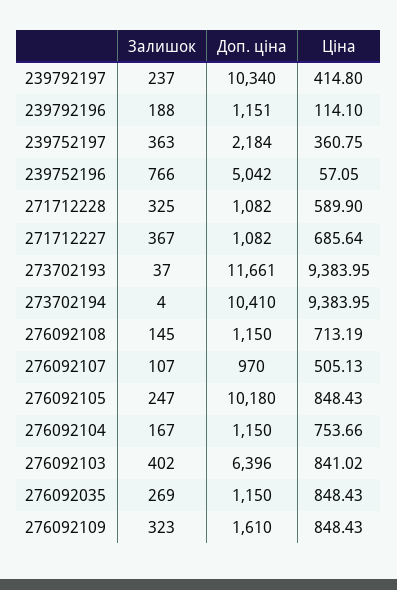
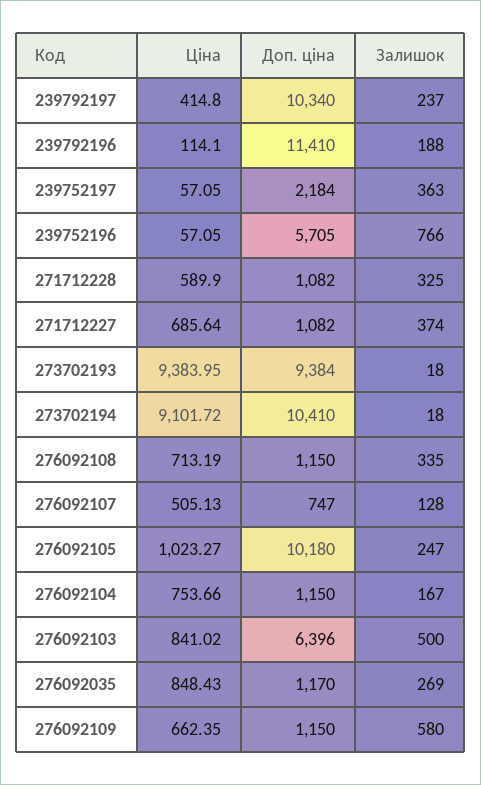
Доп. ціна, 239792196: 1151 -> 11410
Ціна, 239752197: 360.75 -> 57.05
Доп. ціна, 239752196: 5042 -> 5705
Залишок, 271712227: 367 -> 374
Залишок, 273702193: 37 -> 18
Доп. ціна, 273702193: 11661 -> 9384
Залишок, 273702194: 4 -> 18
Ціна, 273702194: 9383.95 -> 9101.72
Залишок, 276092108: 145 -> 335
Залишок, 276092107: 107 -> 128
Доп. ціна, 276092107: 970 -> 747
Ціна, 276092105: 848.43 -> 1023.27
Залишок, 276092103: 402 -> 500
Доп. ціна, 276092035: 1150 -> 1170
Залишок, 276092109: 323 -> 580
Доп. ціна, 276092109: 1610 -> 1150
Ціна, 276092109: 848.43 -> 662.35

